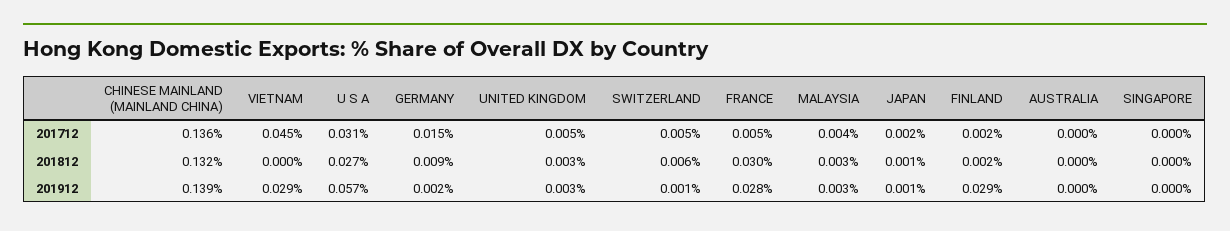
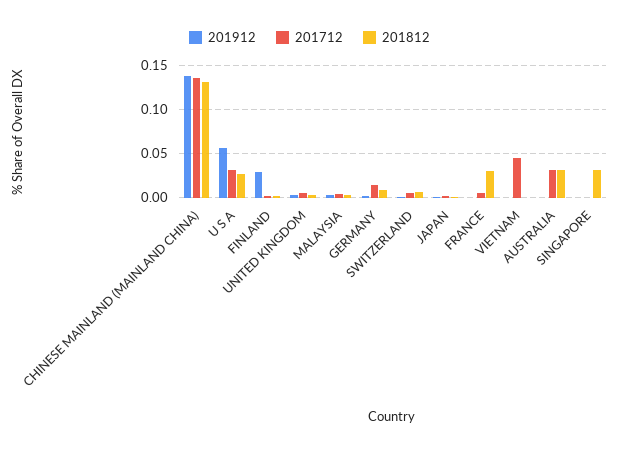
201712, AUSTRALIA: 0 -> 0.03
201812, AUSTRALIA: 0 -> 0.03
201812, SINGAPORE: 0 -> 0.03
201912, VIETNAM: 0.029 -> 0
201912, FRANCE: 0.028 -> 0

